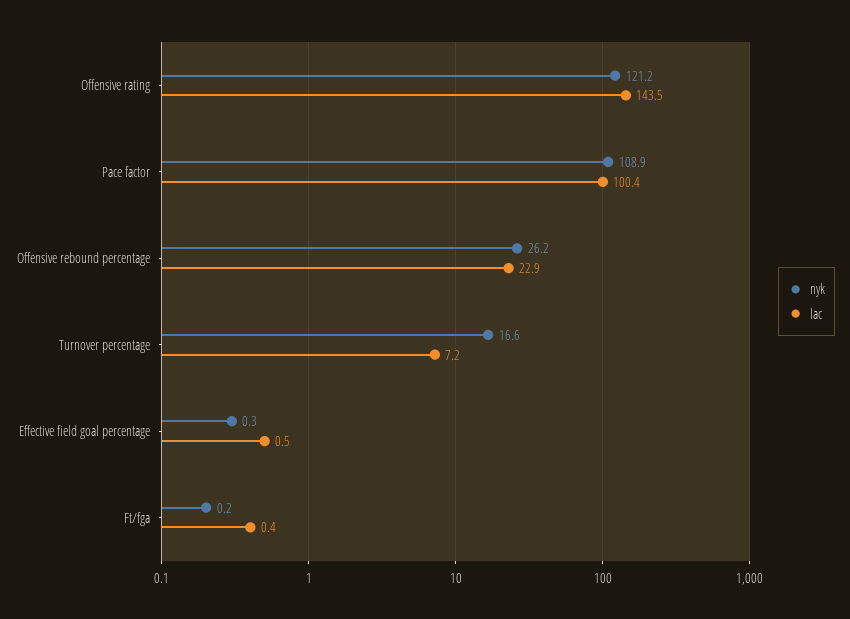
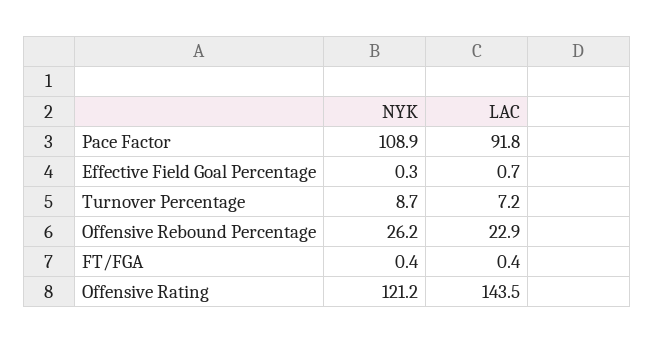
lac, Pace factor: 100.4 -> 91.8
nyk, Turnover percentage: 16.6 -> 8.7
lac, Effective field goal percentage: 0.5 -> 0.7
nyk, Ft/fga: 0.2 -> 0.4

